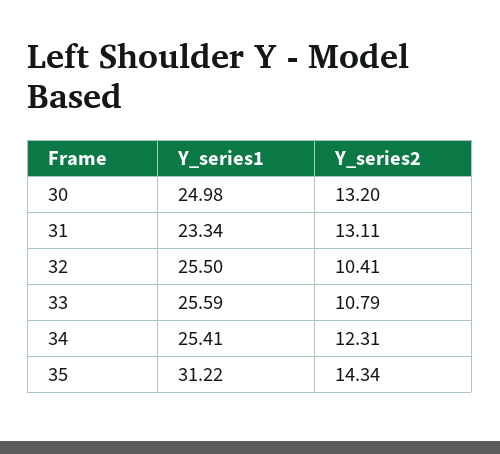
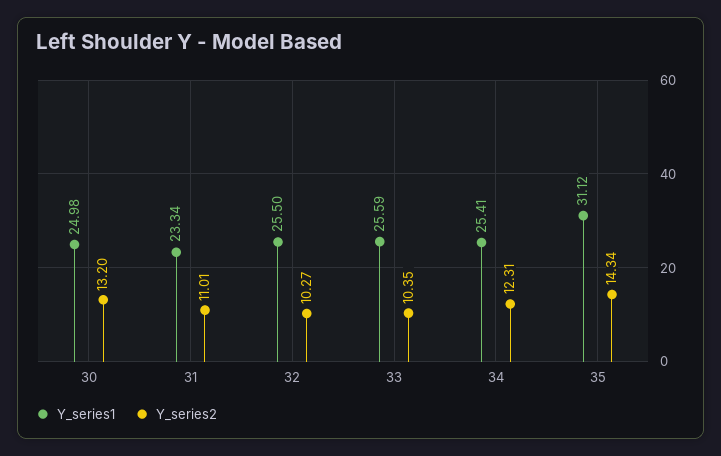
Y_series2, 31: 13.11 -> 11.01
Y_series2, 32: 10.41 -> 10.27
Y_series2, 33: 10.79 -> 10.35
Y_series1, 35: 31.22 -> 31.12

